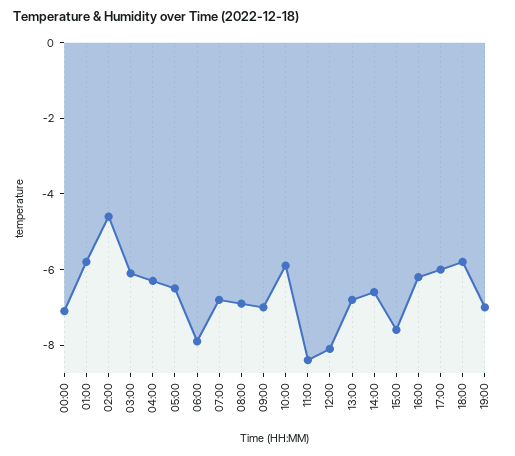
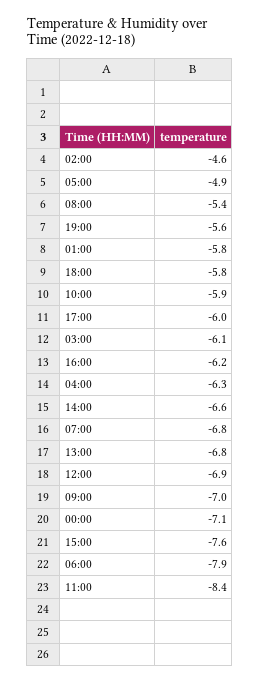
05:00: -6.5 -> -4.9
08:00: -7 -> -5.4
12:00: -8 -> -6.9
19:00: -7 -> -5.6

